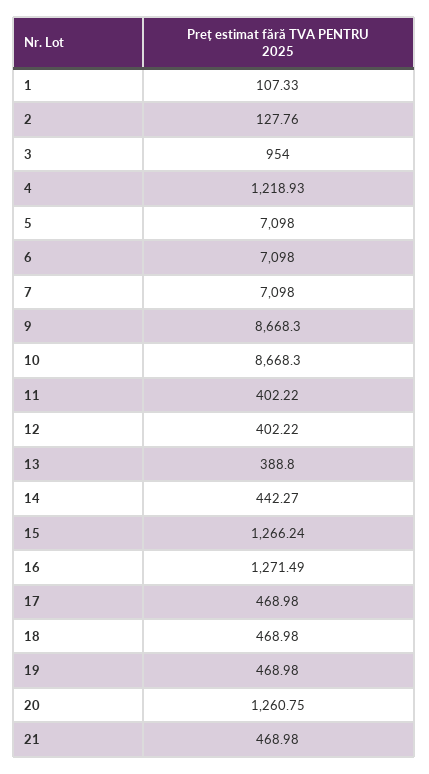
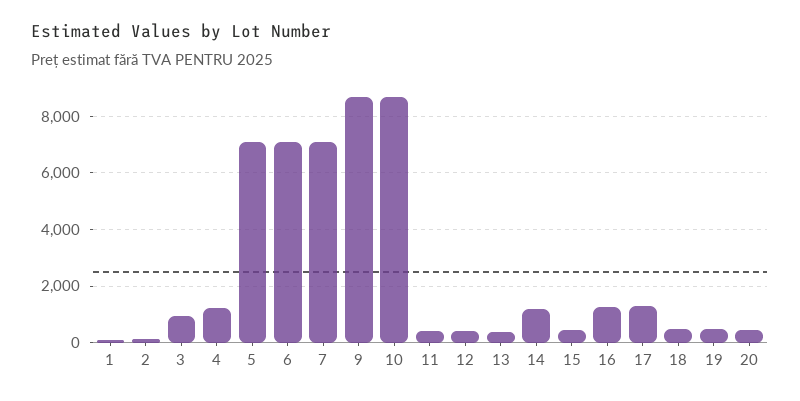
14: 442.27 -> 1250
15: 1266.24 -> 500
17: 468.98 -> 1250
20: 1260.75 -> 500
21: 468.98 -> none

